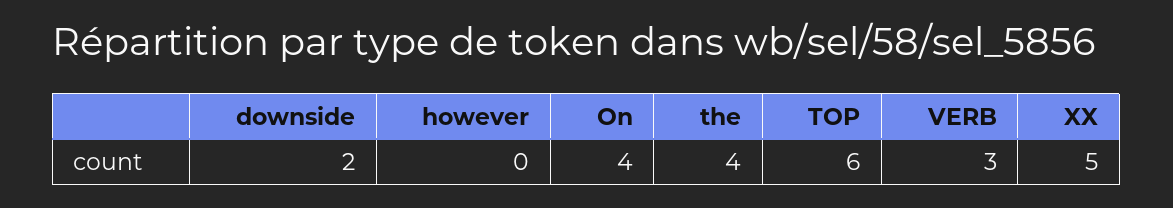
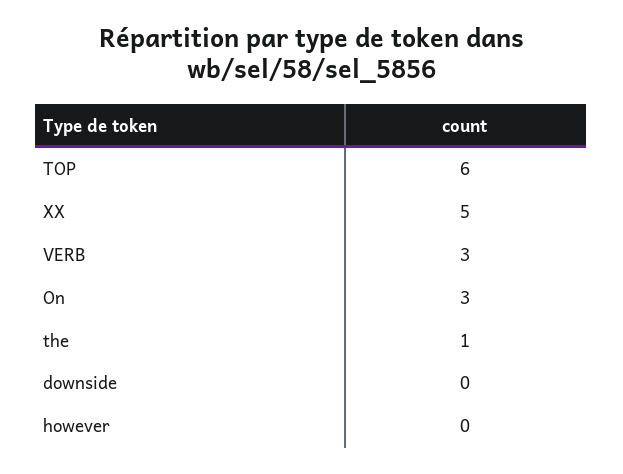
downside: 2 -> 0
On: 4 -> 3
the: 4 -> 1

